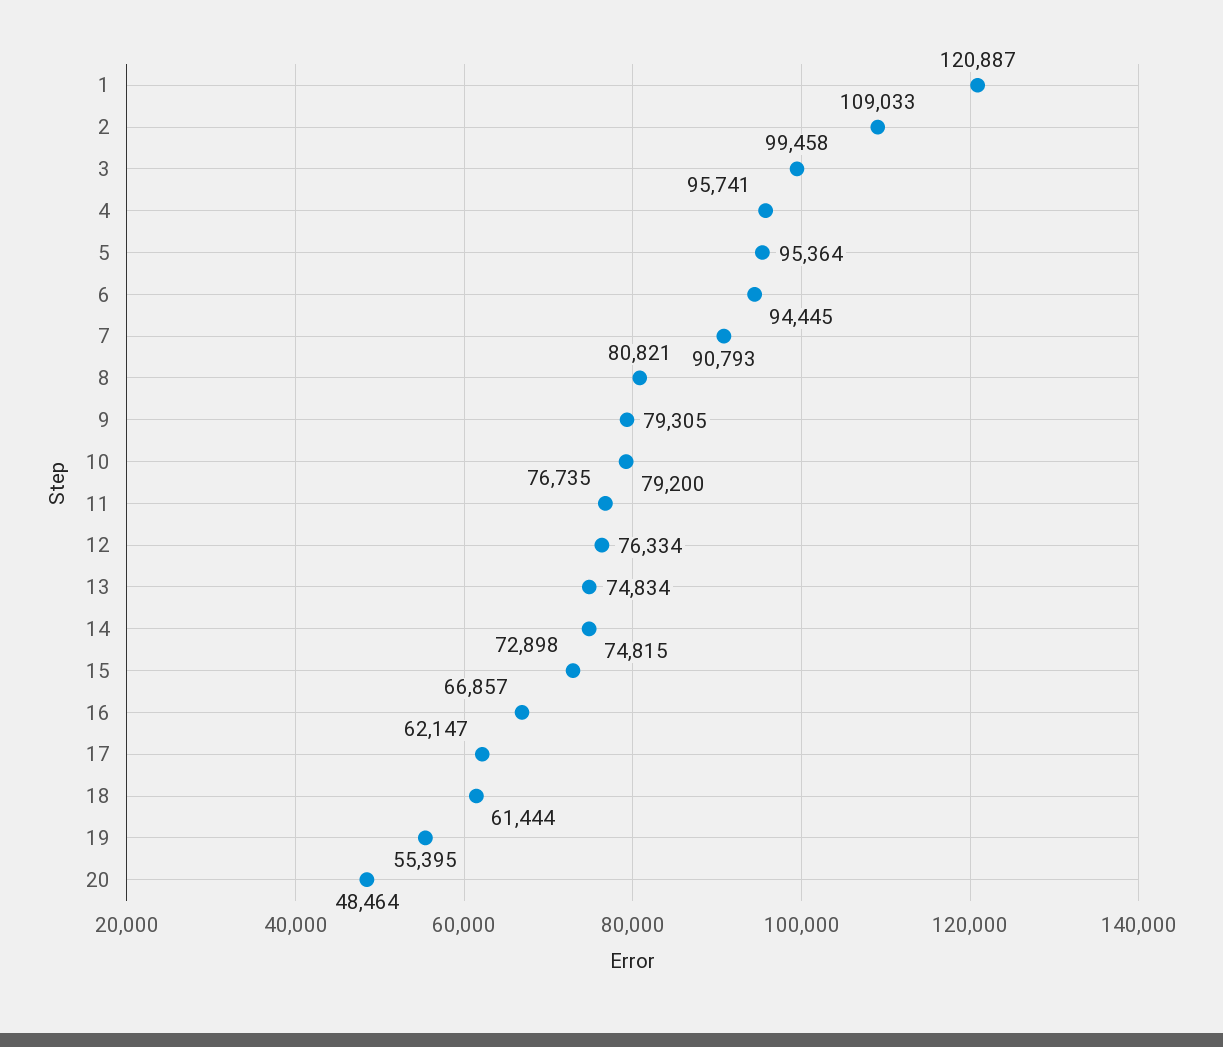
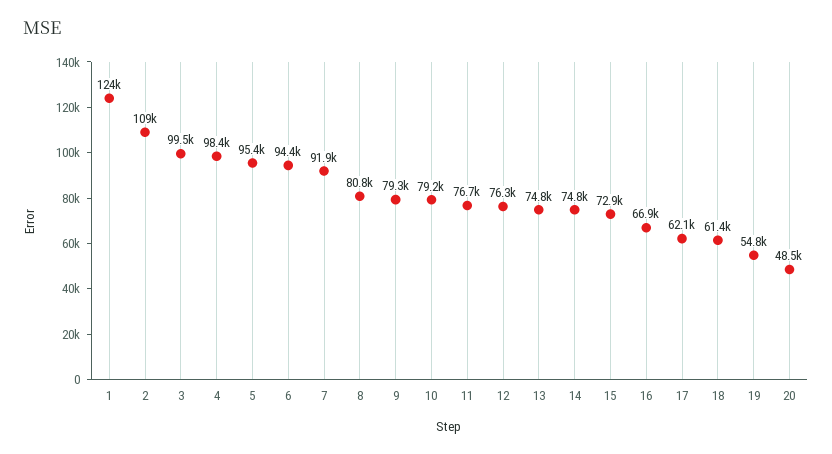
1: 120887 -> 124000
4: 95741 -> 98400
7: 90793 -> 91900
19: 55395 -> 54800

